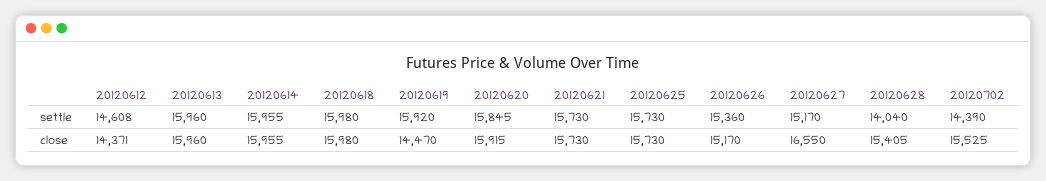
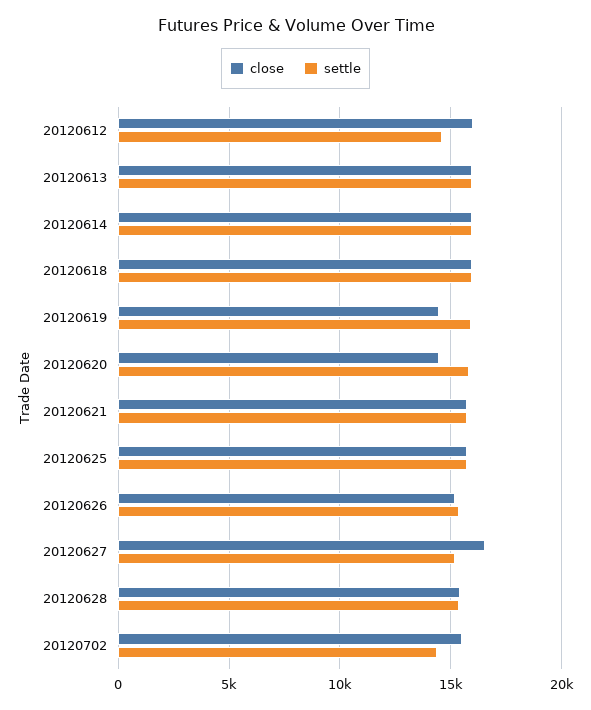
settle, 20120628: 14040 -> 15500
close, 20120612: 14371 -> 16000
close, 20120620: 15915 -> 14500

